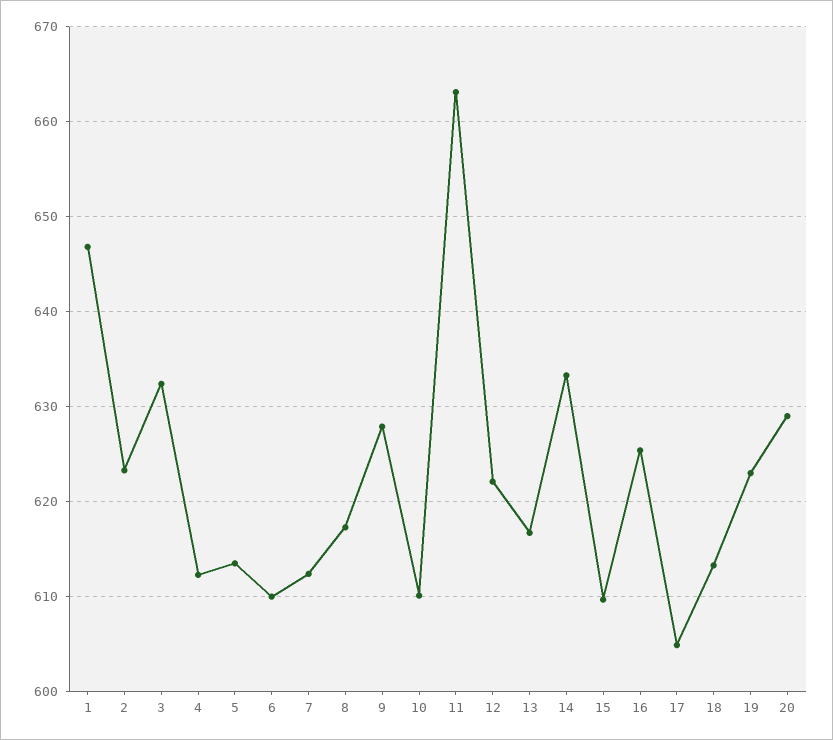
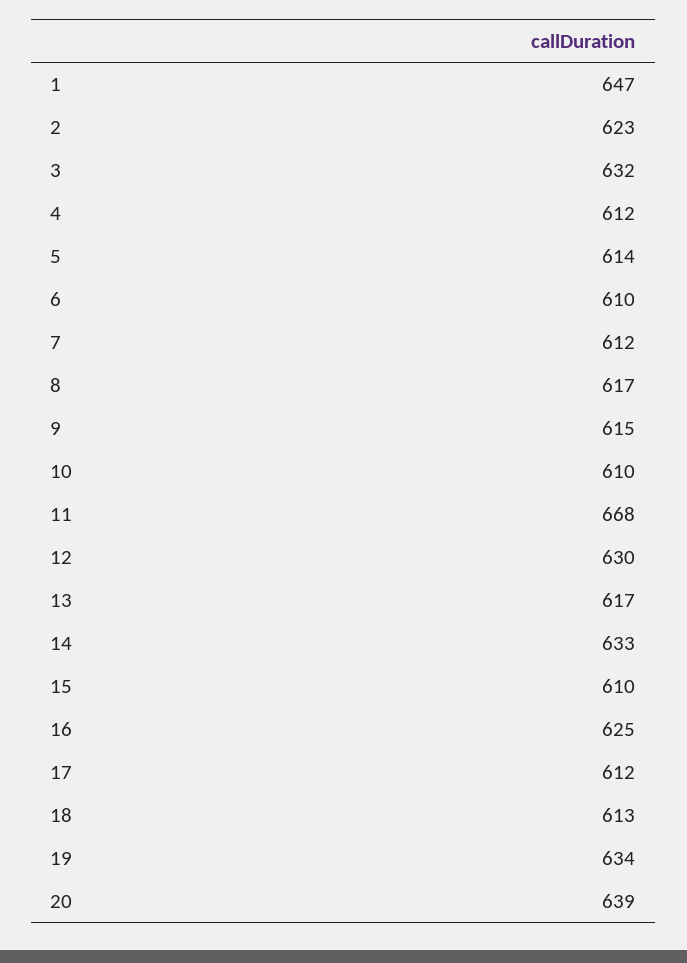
9: 628 -> 615
11: 663 -> 668
12: 622 -> 630
17: 605 -> 612
19: 623 -> 634
20: 629 -> 639

